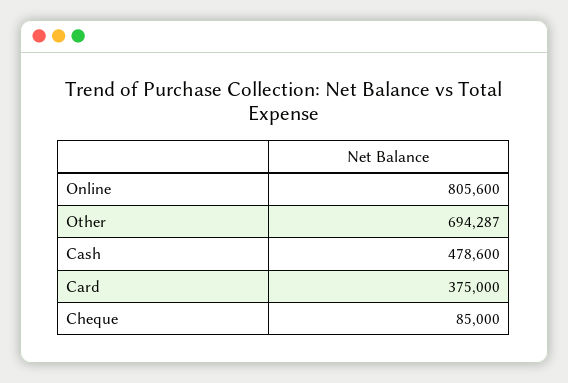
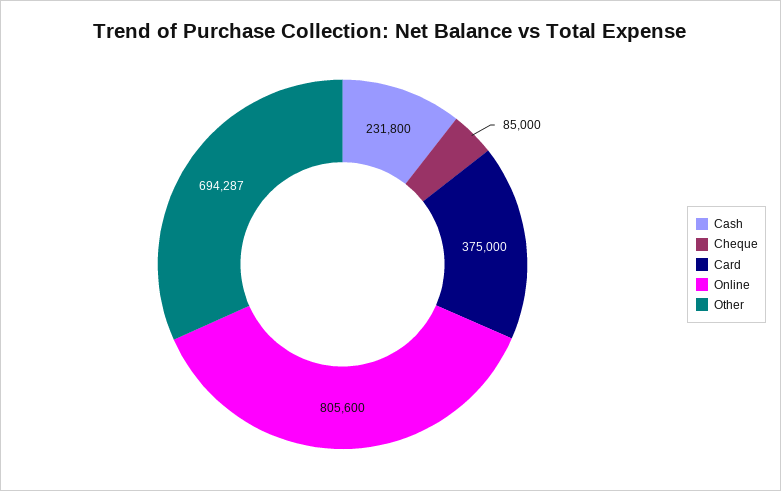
Cash: 478600 -> 231800

